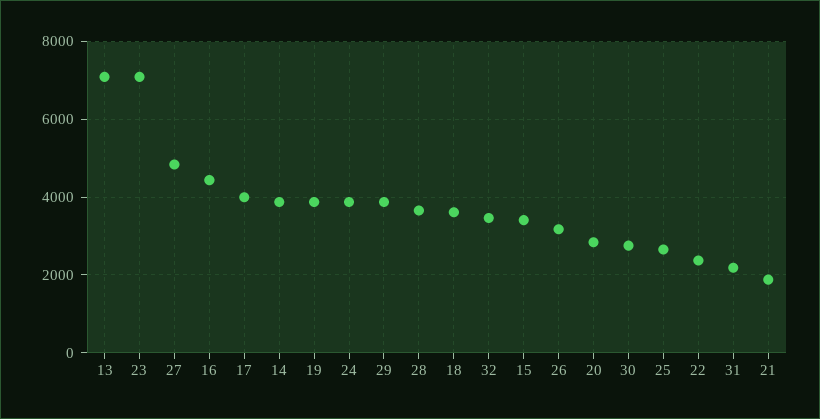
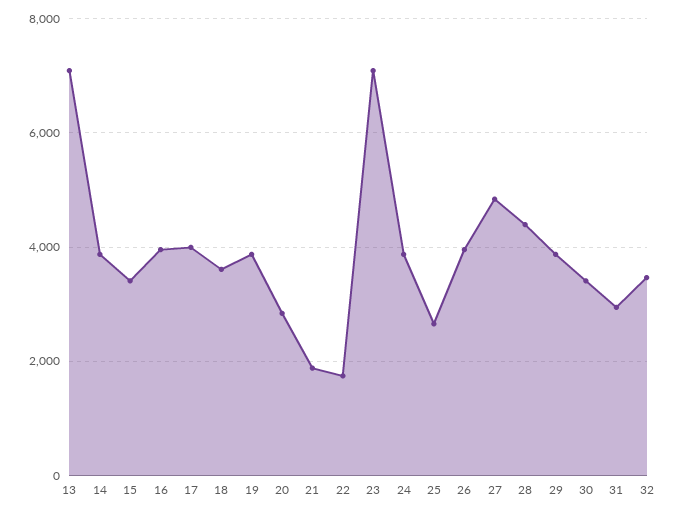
16: 4400 -> 4000
28: 3600 -> 4400
26: 3200 -> 4000
30: 2800 -> 3400
22: 2400 -> 1800
31: 2200 -> 3000

